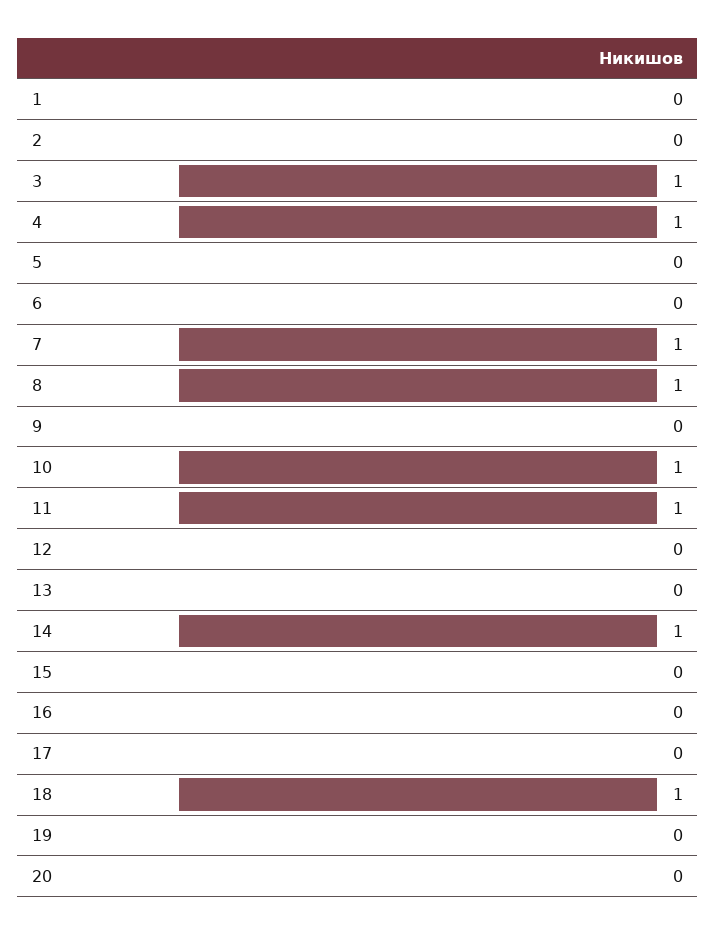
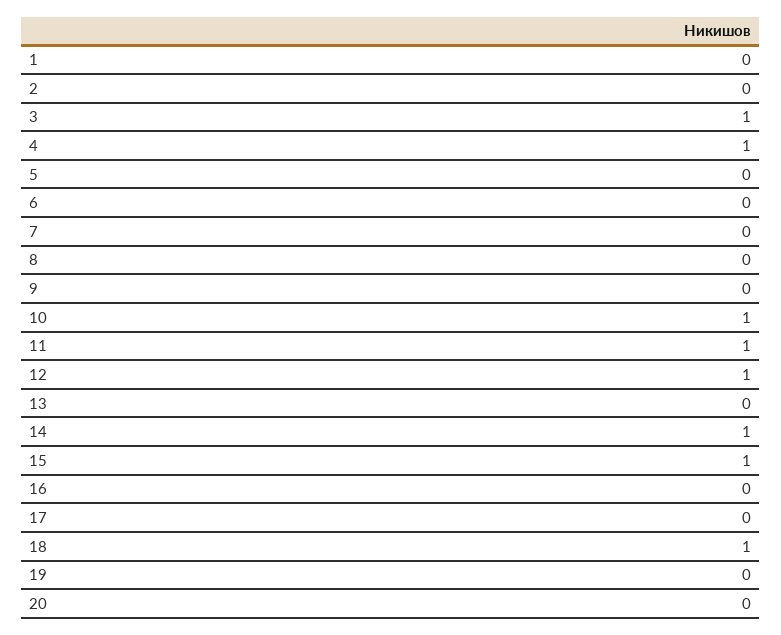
7: 1 -> 0
8: 1 -> 0
12: 0 -> 1
15: 0 -> 1

